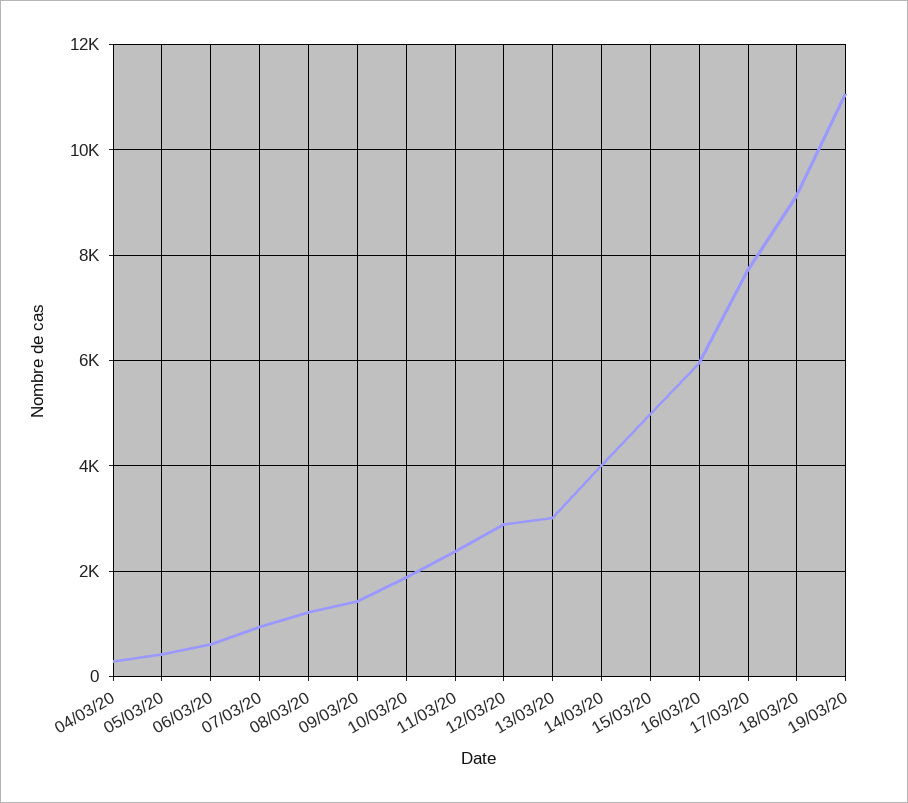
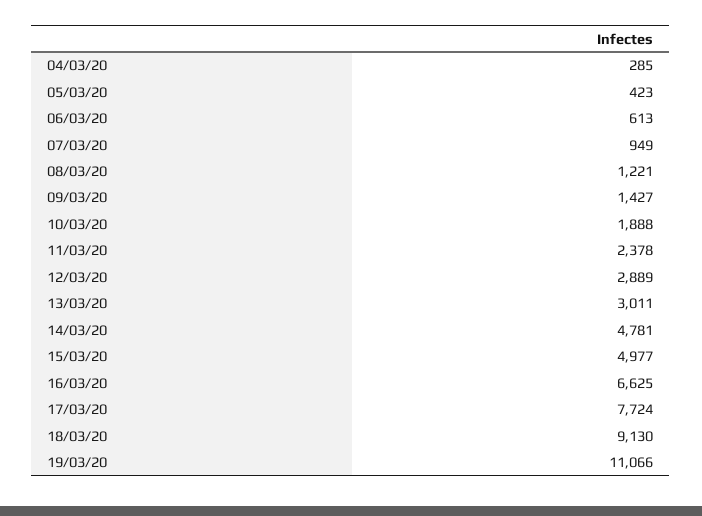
14/03/20: 4000 -> 4781
16/03/20: 6000 -> 6625

